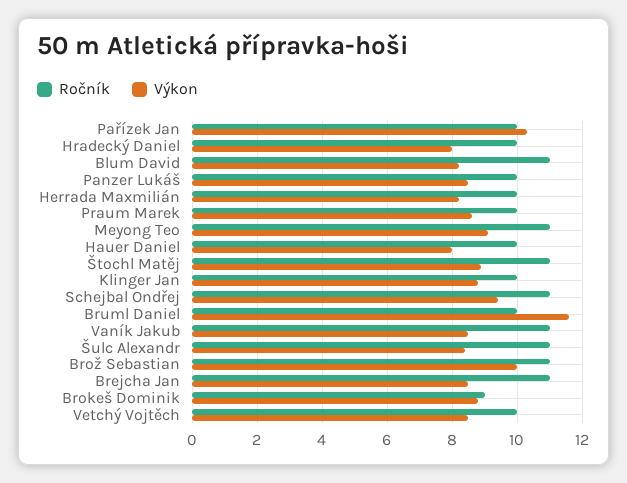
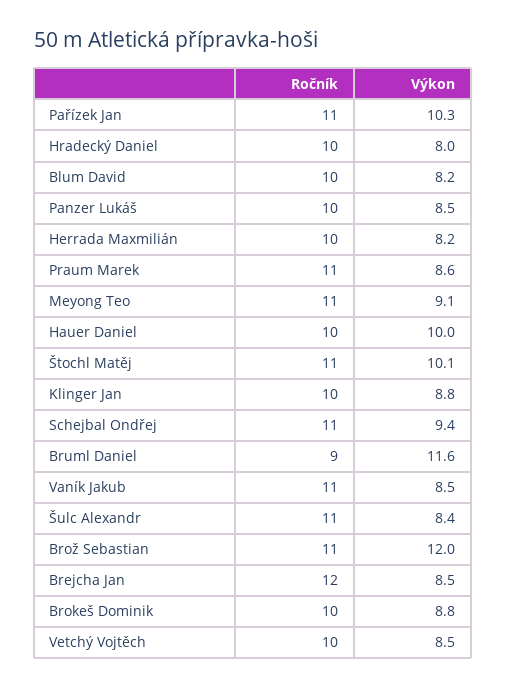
Ročník, Pařízek Jan: 10 -> 11
Ročník, Blum David: 11 -> 10
Ročník, Praum Marek: 10 -> 11
Výkon, Hauer Daniel: 8 -> 10
Výkon, Štochl Matěj: 9 -> 10.1
Ročník, Bruml Daniel: 10 -> 9
Výkon, Brož Sebastian: 10 -> 12
Ročník, Brejcha Jan: 11 -> 12
Ročník, Brokeš Dominik: 9 -> 10

